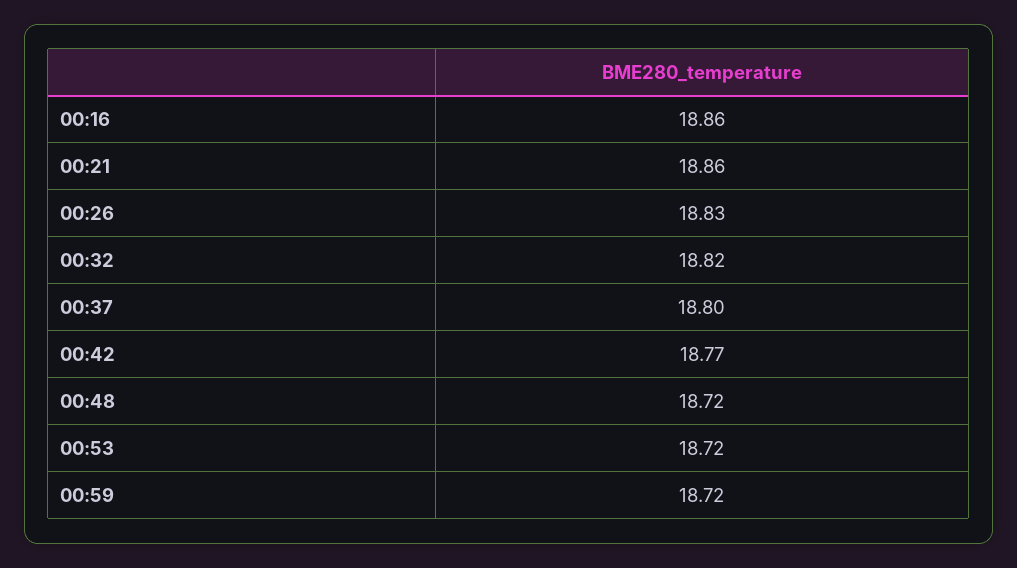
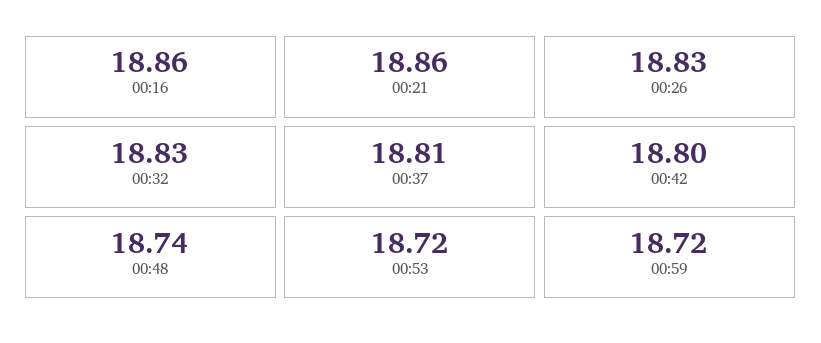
00:32: 18.82 -> 18.83
00:37: 18.8 -> 18.81
00:42: 18.77 -> 18.8
00:48: 18.72 -> 18.74

